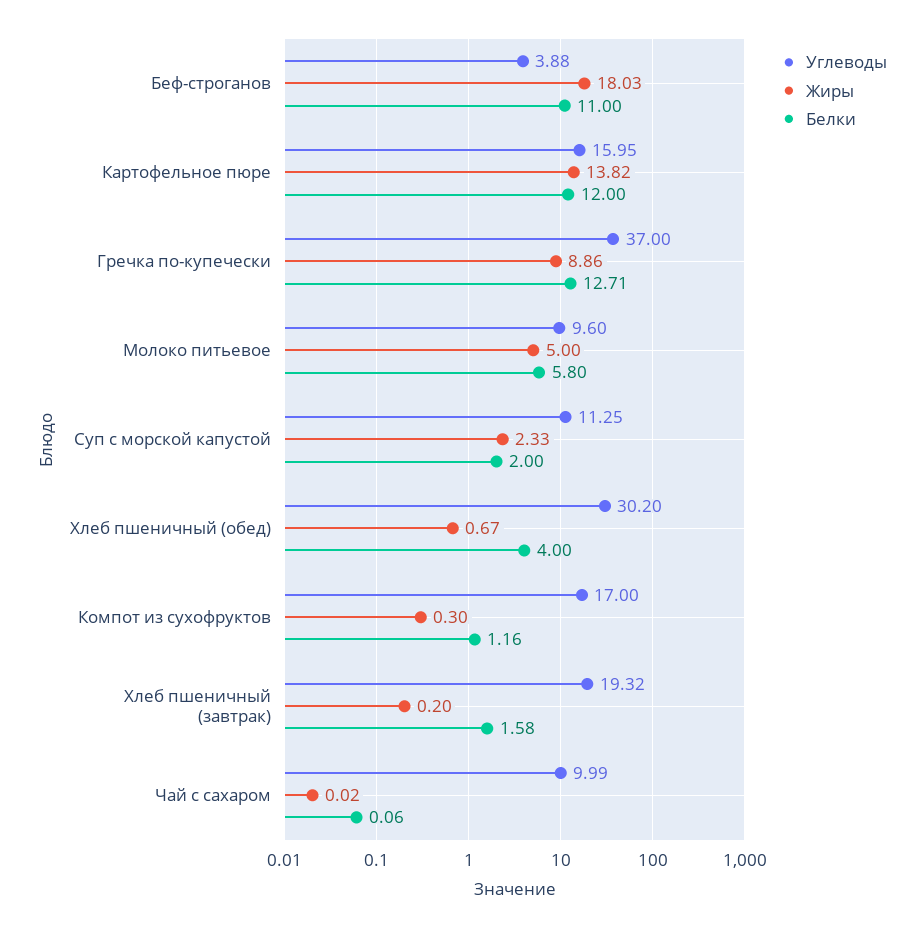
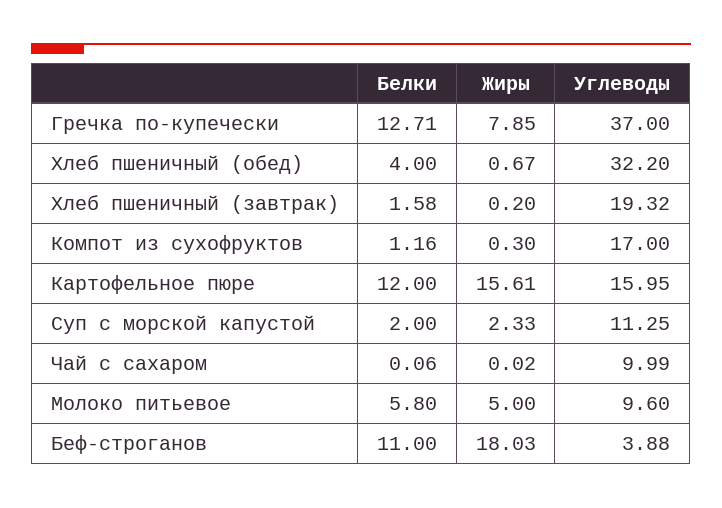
Жиры, Картофельное пюре: 13.82 -> 15.61
Жиры, Гречка по-купечески: 8.86 -> 7.85
Углеводы, Хлеб пшеничный (обед): 30.2 -> 32.2

